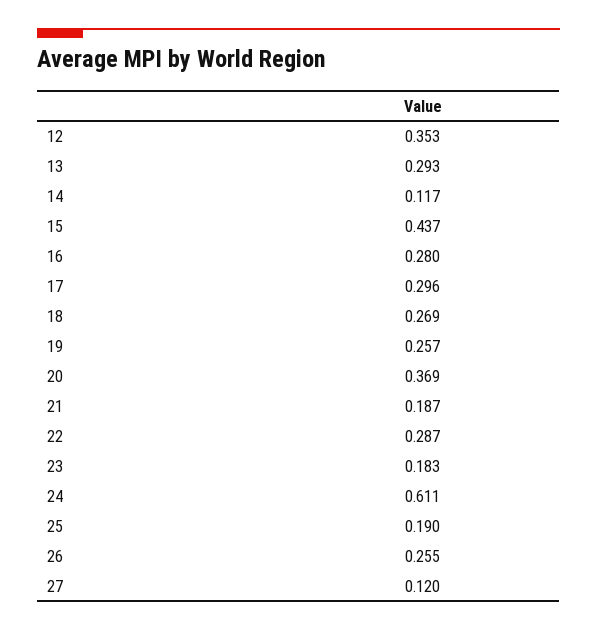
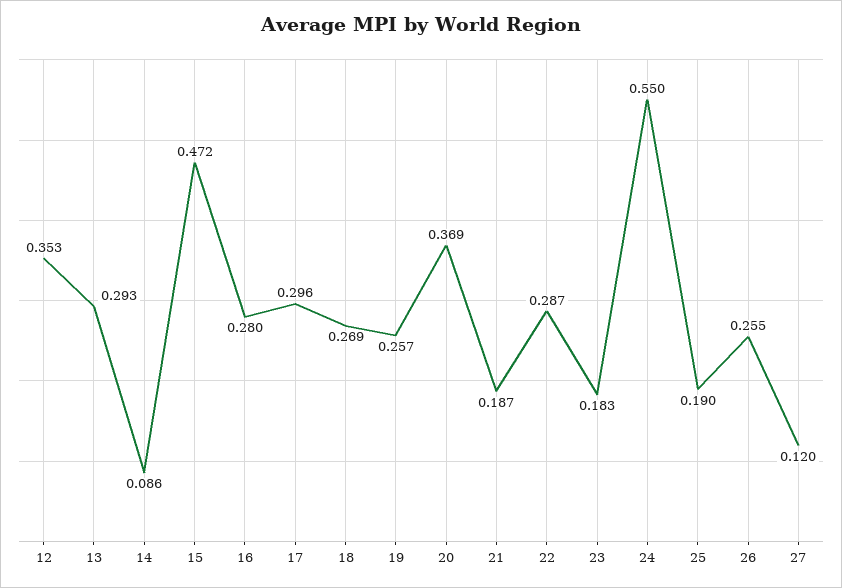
14: 0.117 -> 0.086
15: 0.437 -> 0.472
24: 0.611 -> 0.55

